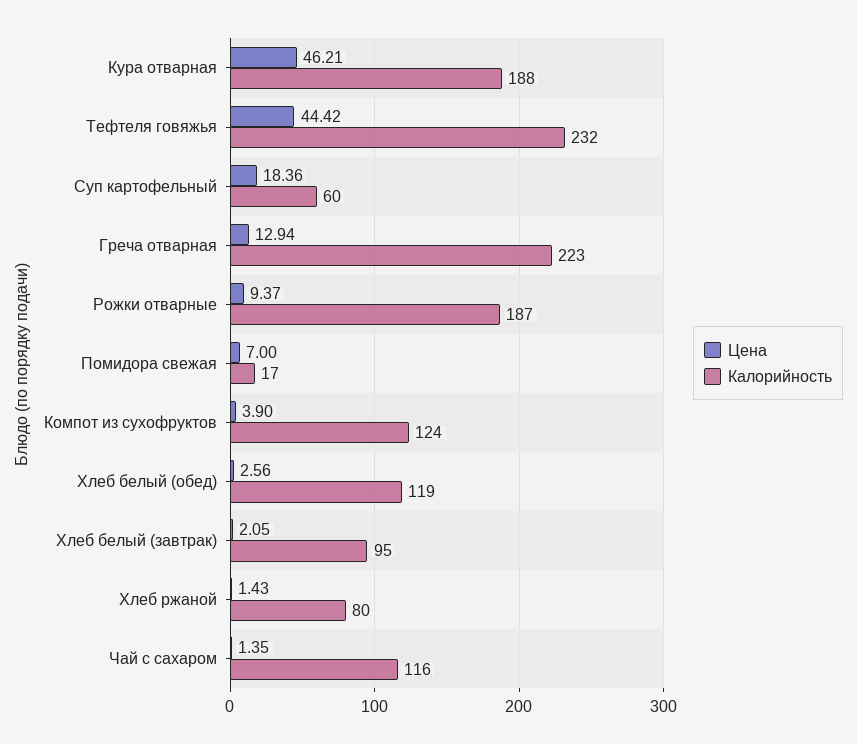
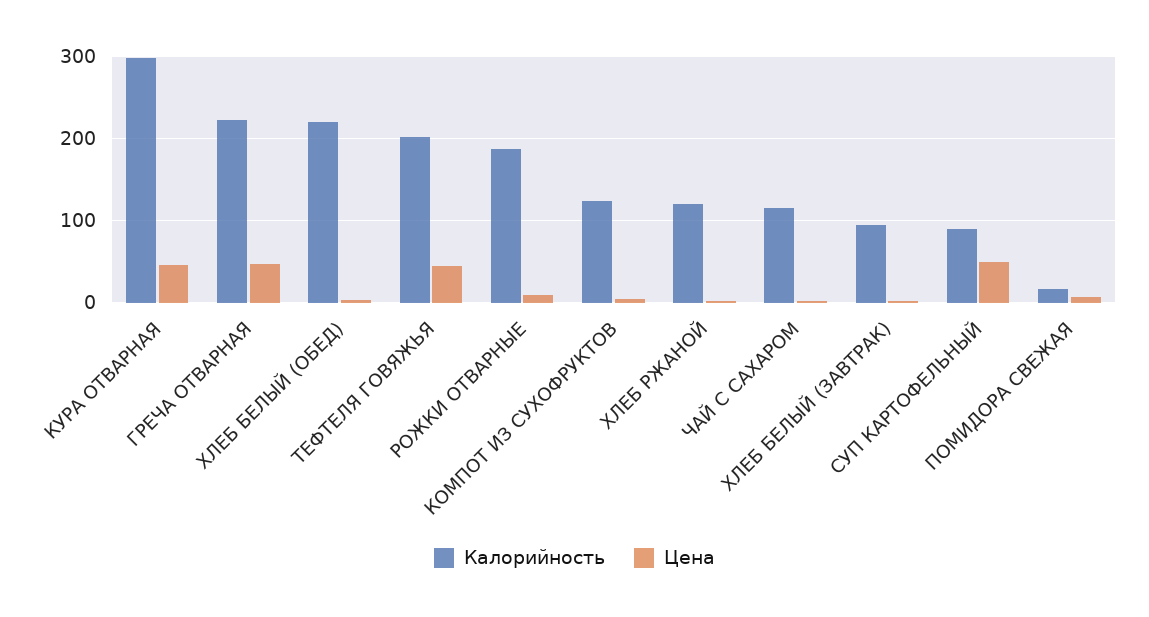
Калорийность, Кура отварная: 188 -> 300
Калорийность, Тефтеля говяжья: 232 -> 200
Цена, Суп картофельный: 18.36 -> 50
Калорийность, Суп картофельный: 60 -> 90
Цена, Греча отварная: 12.94 -> 50
Калорийность, Хлеб белый (обед): 119 -> 220
Калорийность, Хлеб ржаной: 80 -> 120

